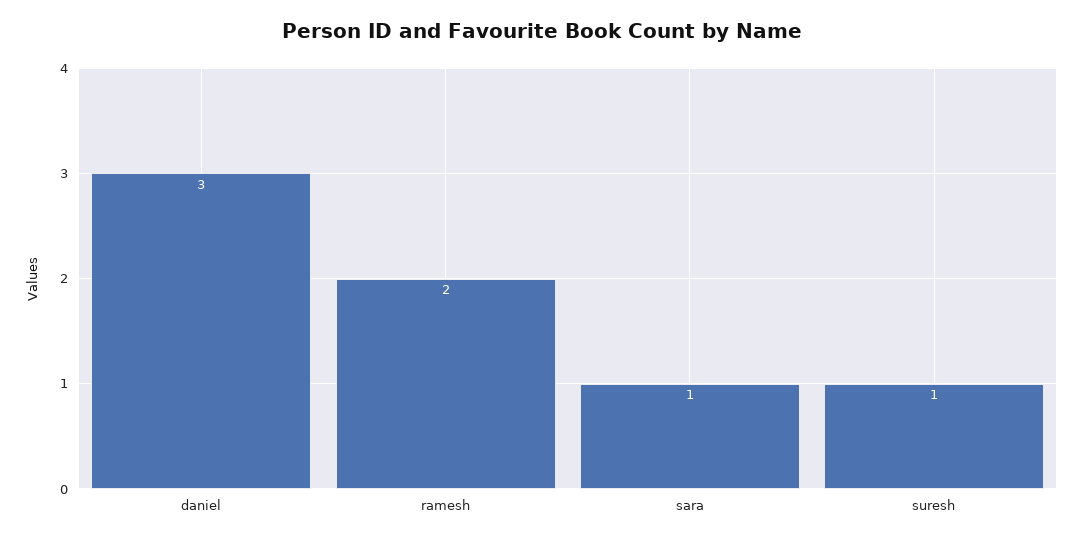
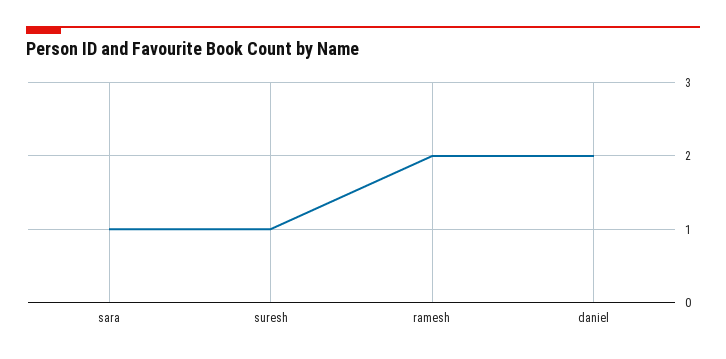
daniel: 3 -> 2

